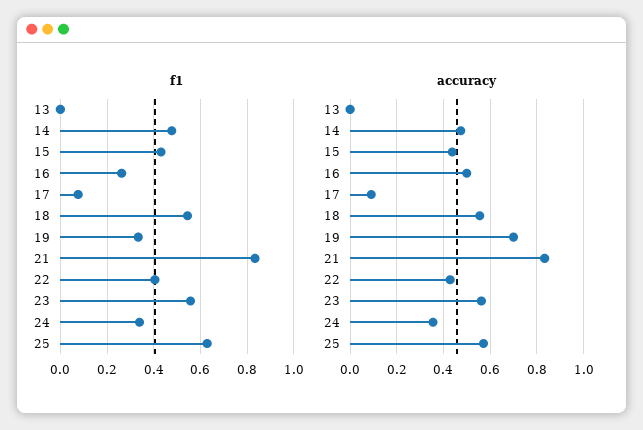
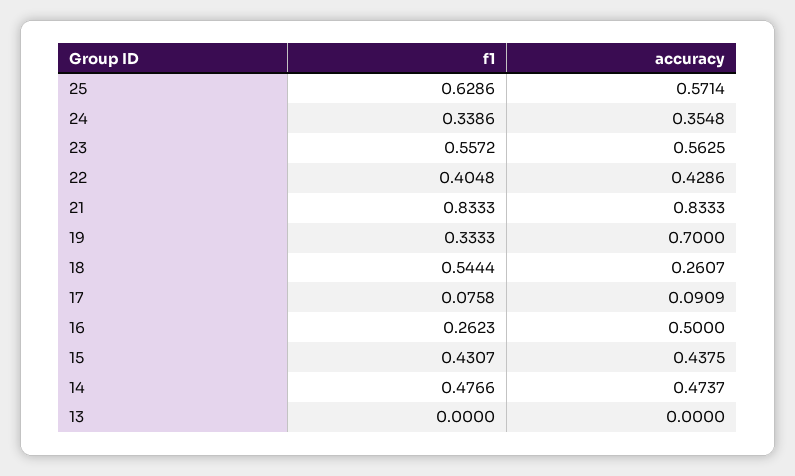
accuracy, 18: 0.55 -> 0.2607

